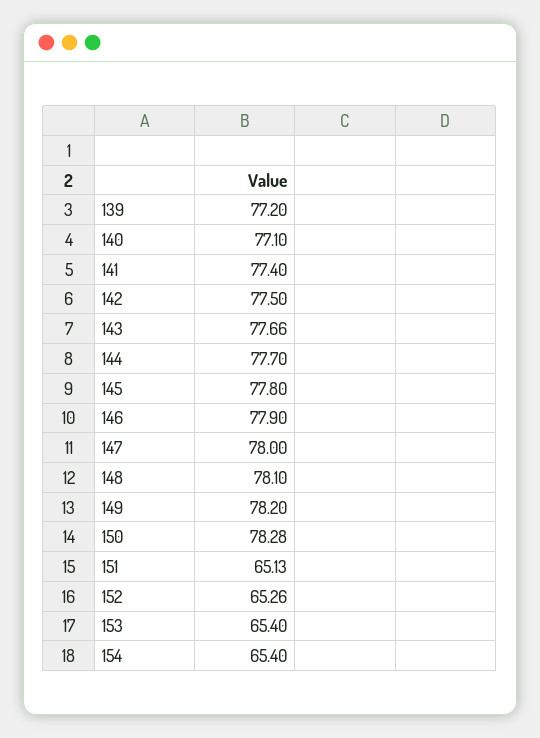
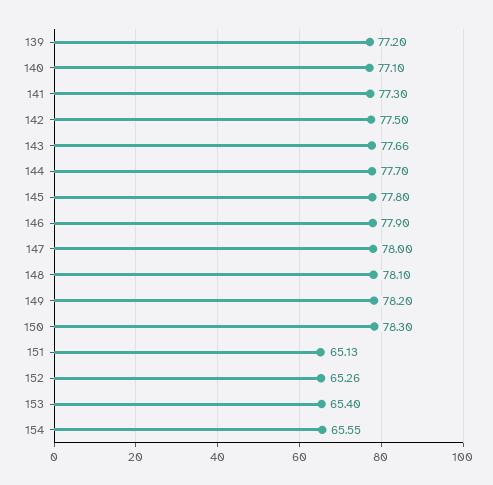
141: 77.4 -> 77.3
150: 78.28 -> 78.3
154: 65.4 -> 65.55

